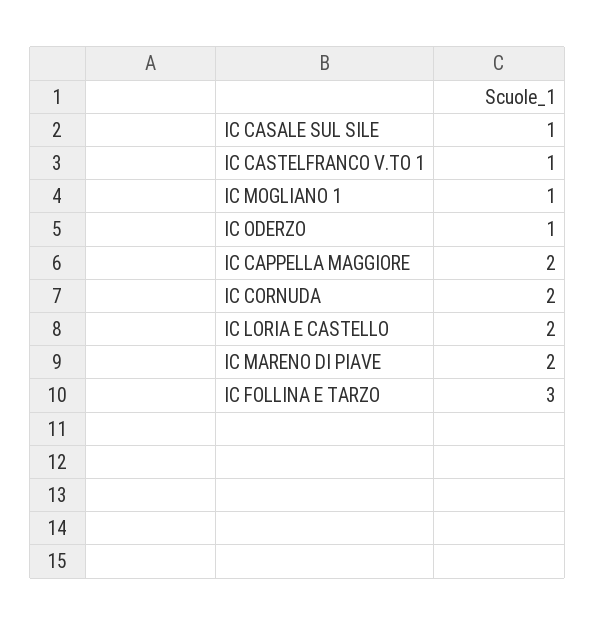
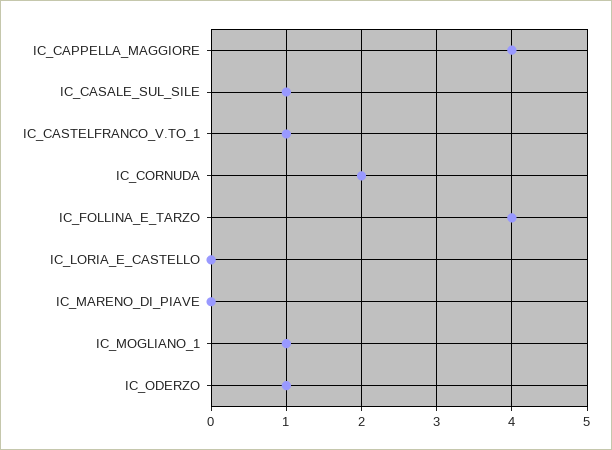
IC CAPPELLA MAGGIORE: 2 -> 4
IC LORIA E CASTELLO: 2 -> 0
IC MARENO DI PIAVE: 2 -> 0
IC FOLLINA E TARZO: 3 -> 4

